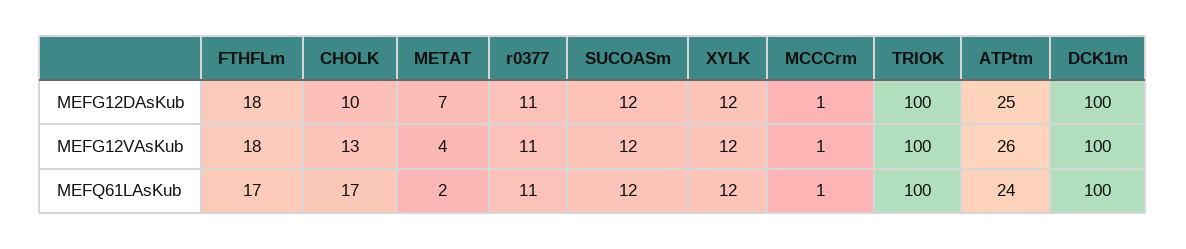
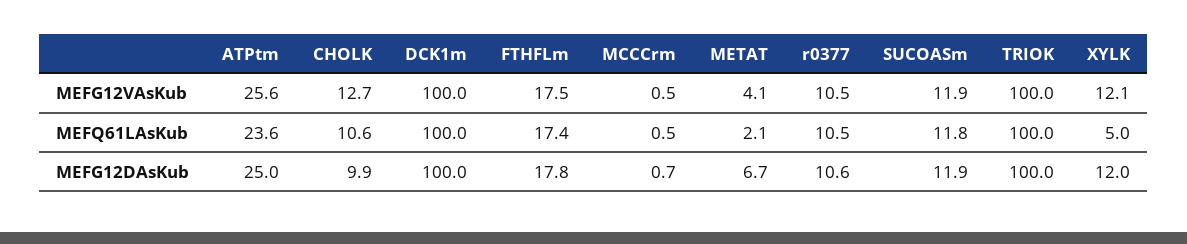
CHOLK, MEFQ61LAsKub: 17 -> 10.6
XYLK, MEFQ61LAsKub: 12 -> 5

